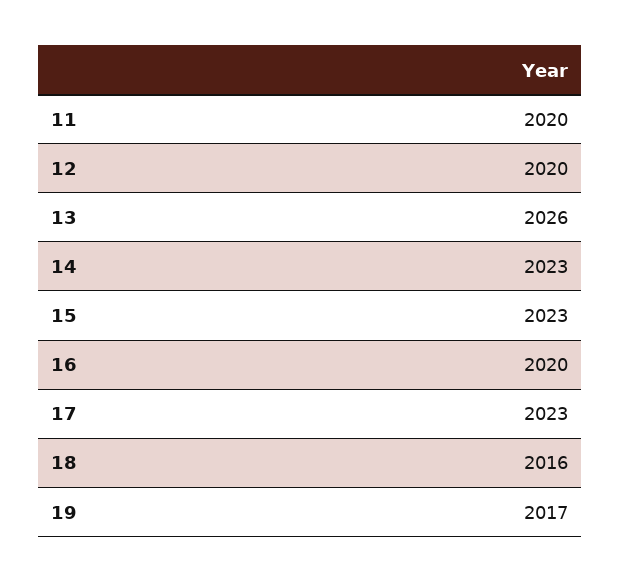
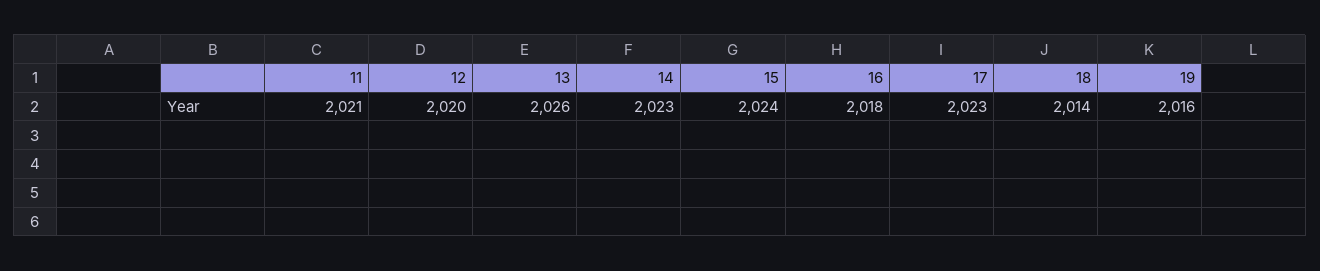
11: 2020 -> 2021
15: 2023 -> 2024
16: 2020 -> 2018
18: 2016 -> 2014
19: 2017 -> 2016

